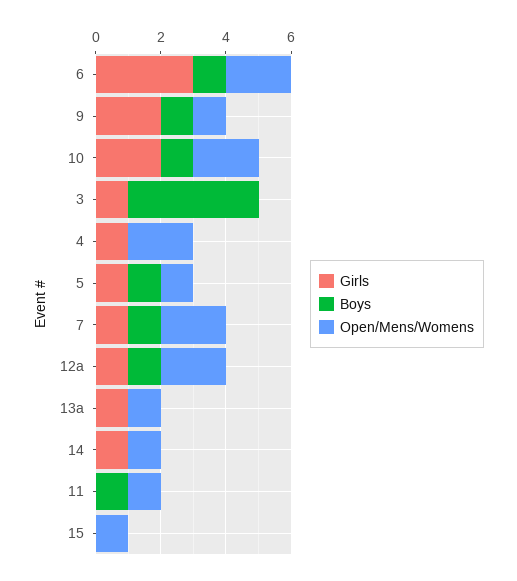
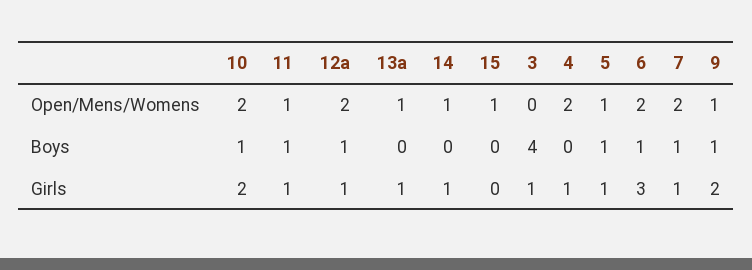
Girls, 11: 0 -> 1

